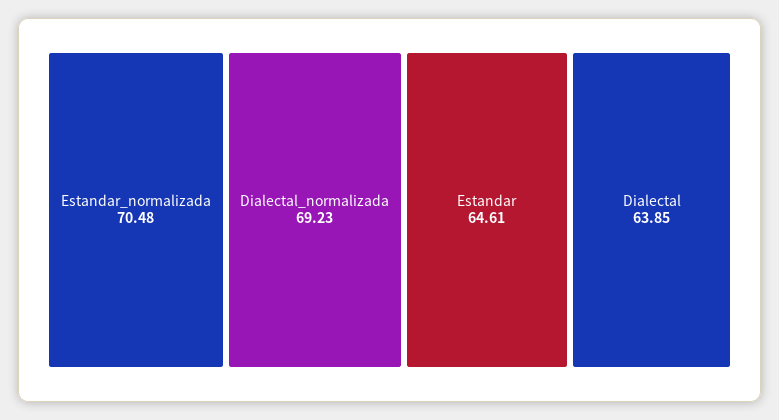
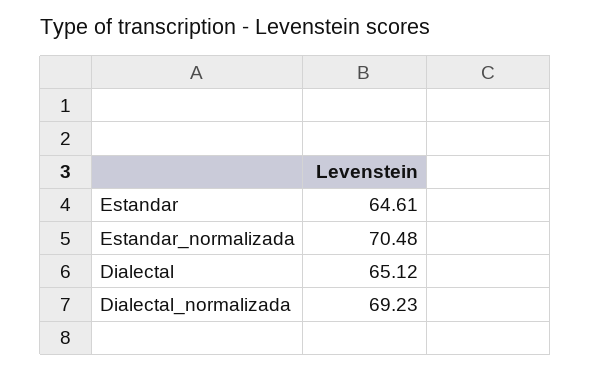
Dialectal: 63.85 -> 65.12

